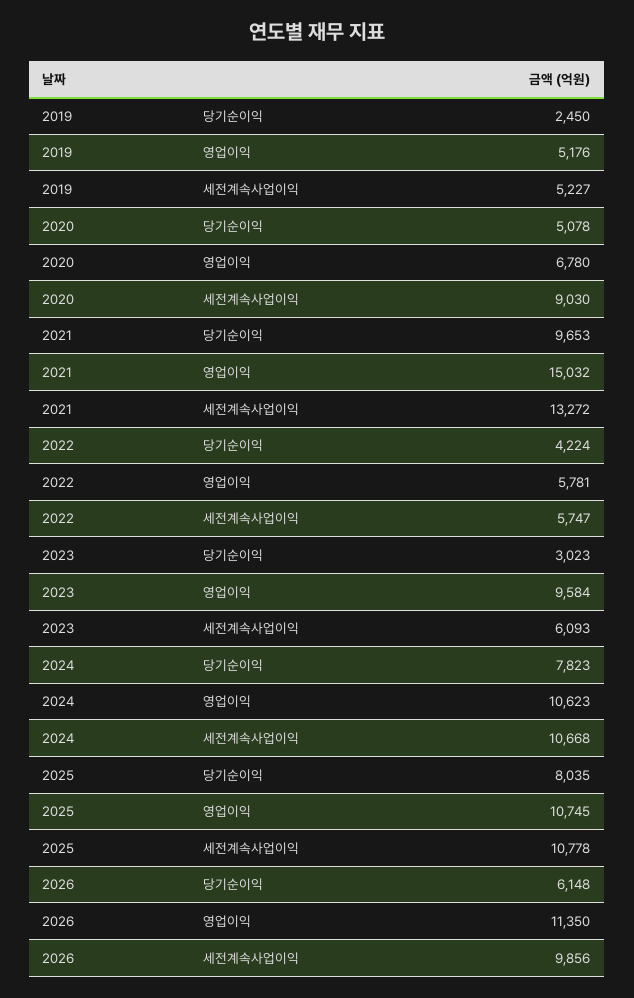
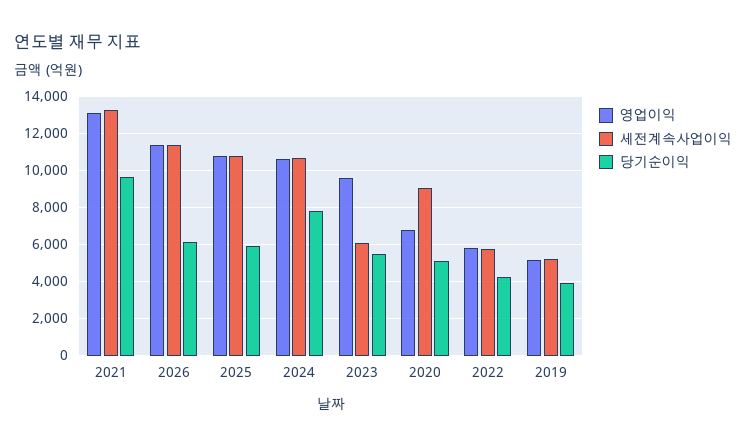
당기순이익, 2019: 2450 -> 4000
영업이익, 2021: 15032 -> 13000
당기순이익, 2023: 3023 -> 5500
당기순이익, 2025: 8035 -> 6000
세전계속사업이익, 2026: 9856 -> 11500

